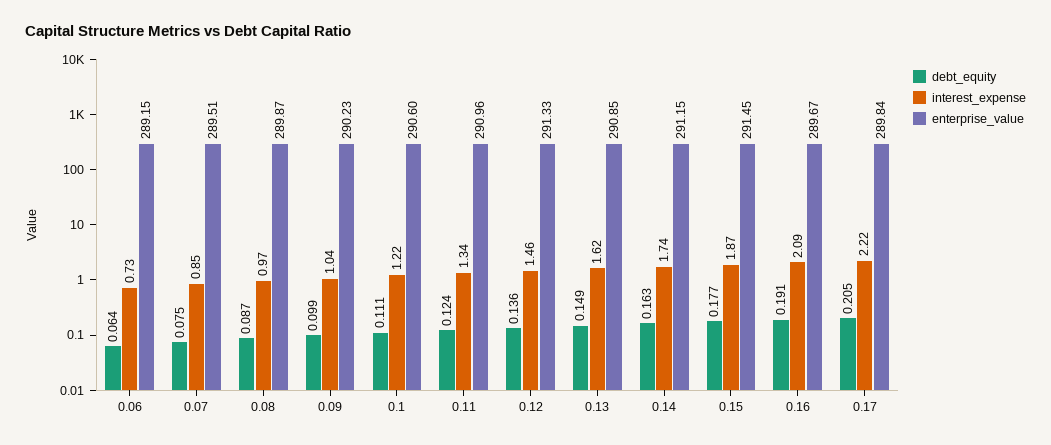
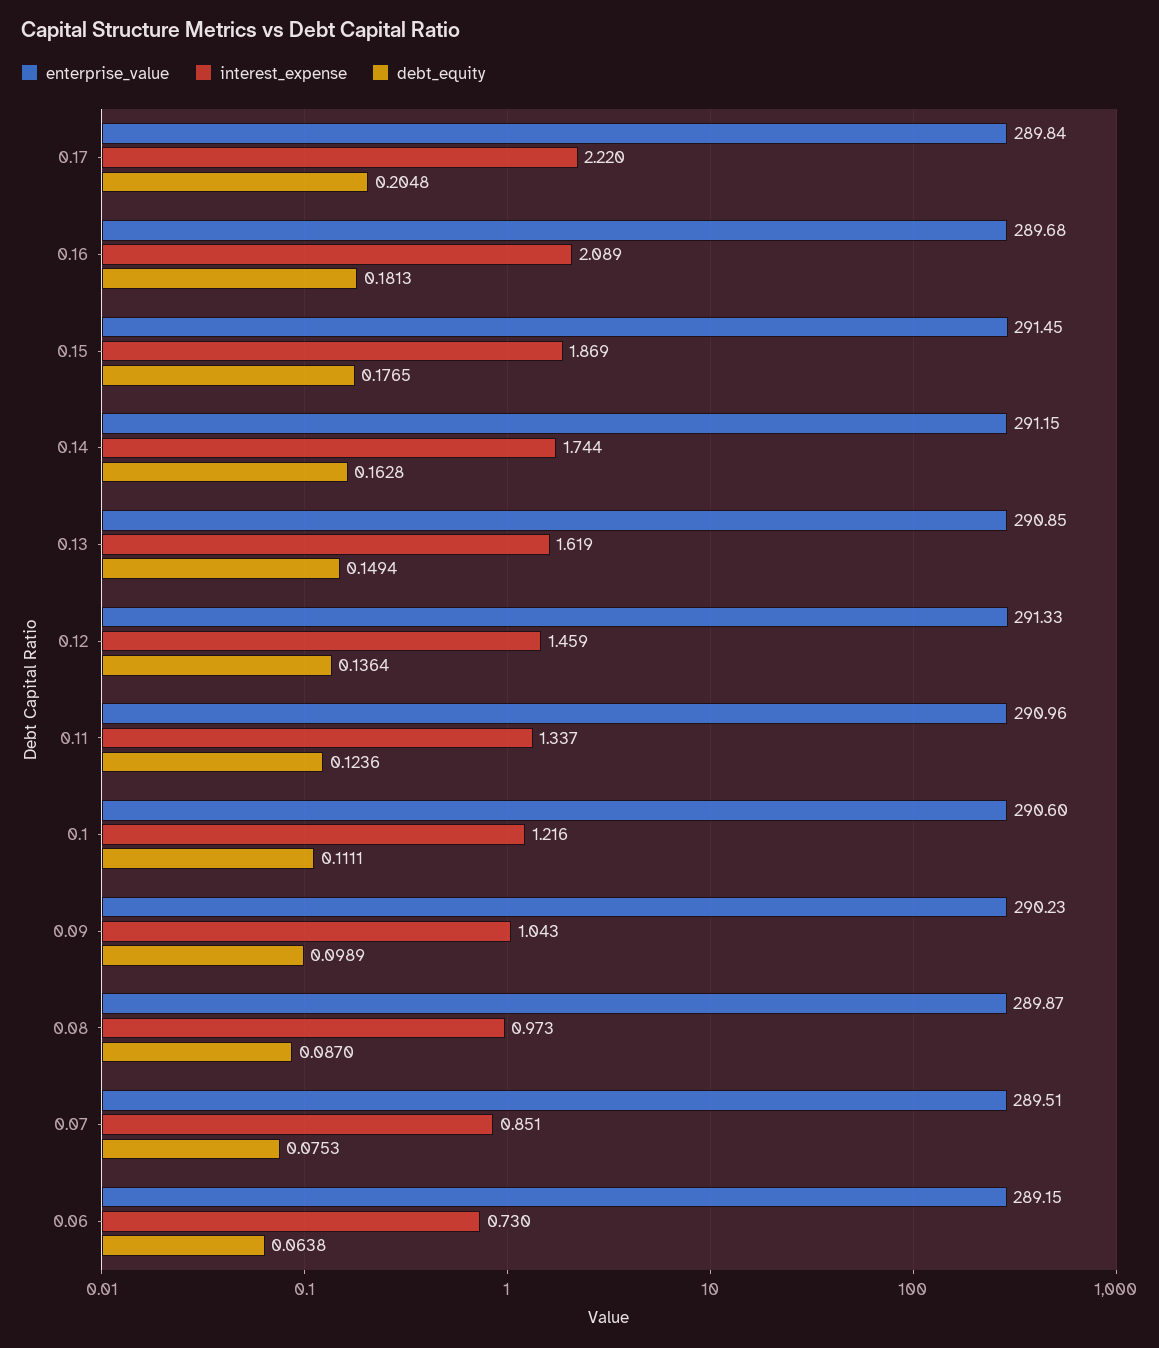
debt_equity, 0.16: 0.191 -> 0.1813
enterprise_value, 0.16: 289.67 -> 289.68

